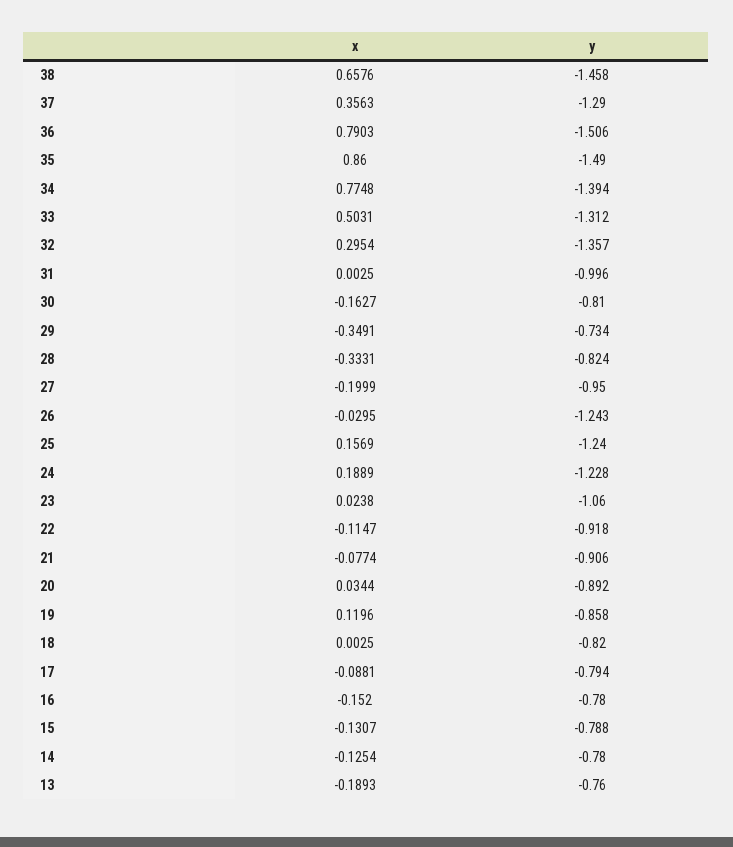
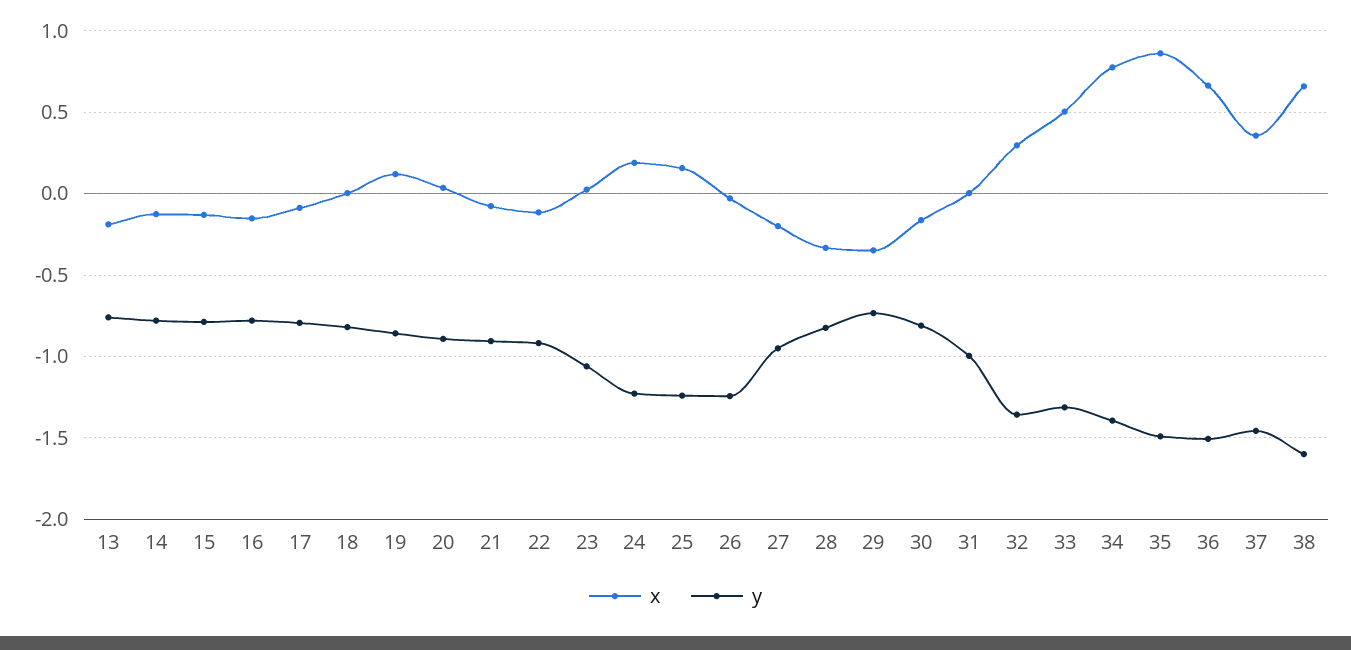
y, 38: -1.458 -> -1.6
y, 37: -1.29 -> -1.45
x, 36: 0.7903 -> 0.65

